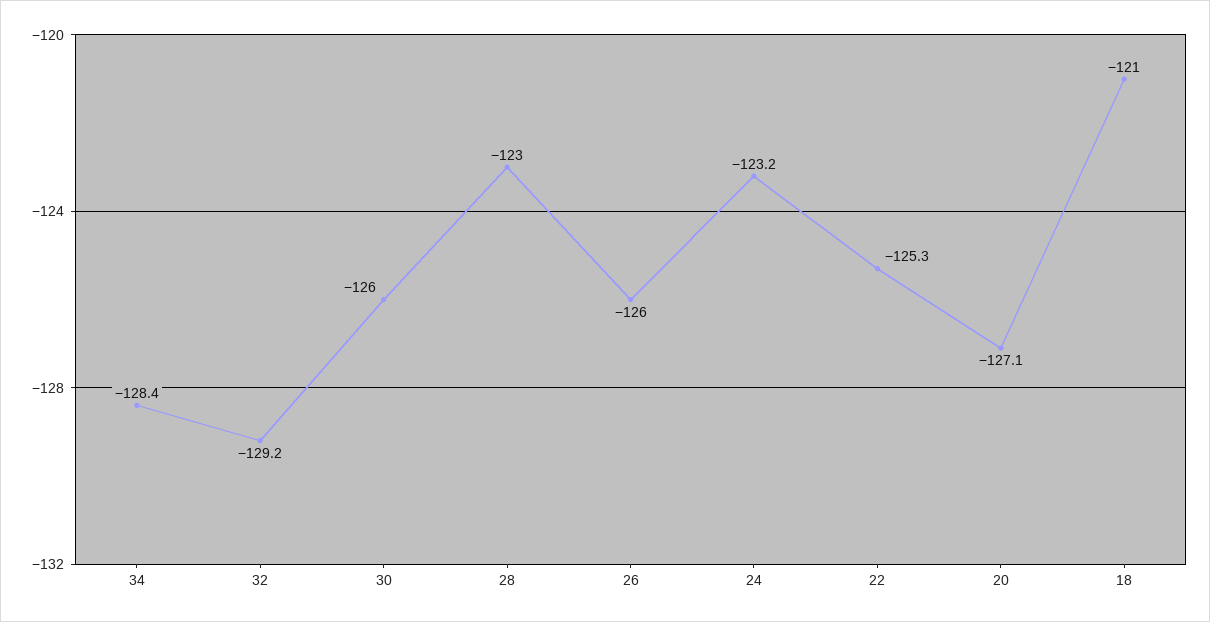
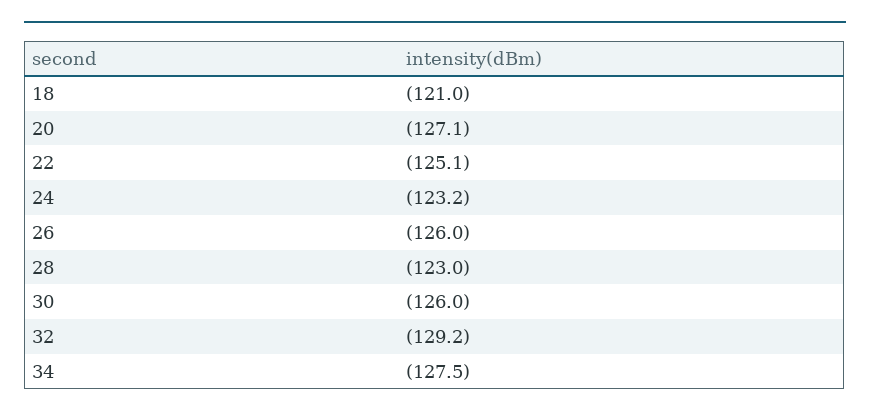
34: -128.4 -> -127.5
22: -125.3 -> -125.1

